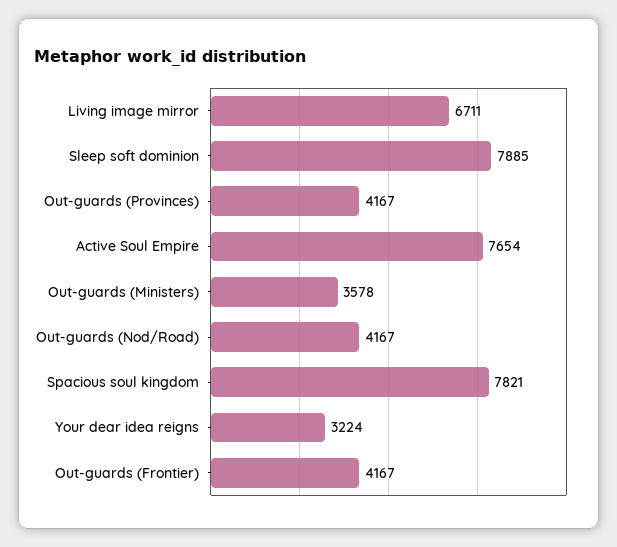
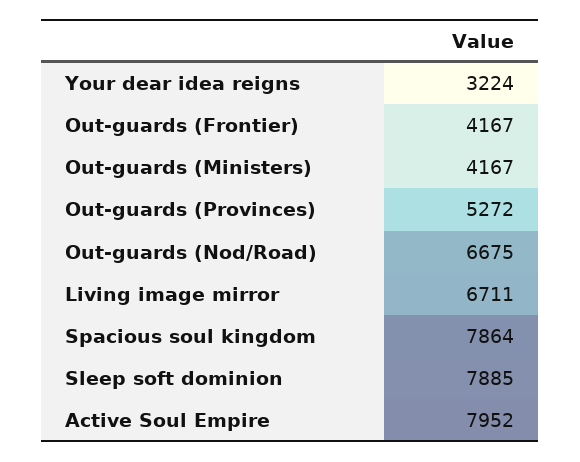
Out-guards (Provinces): 4167 -> 5272
Active Soul Empire: 7654 -> 7952
Out-guards (Ministers): 3578 -> 4167
Out-guards (Nod/Road): 4167 -> 6675
Spacious soul kingdom: 7821 -> 7864

